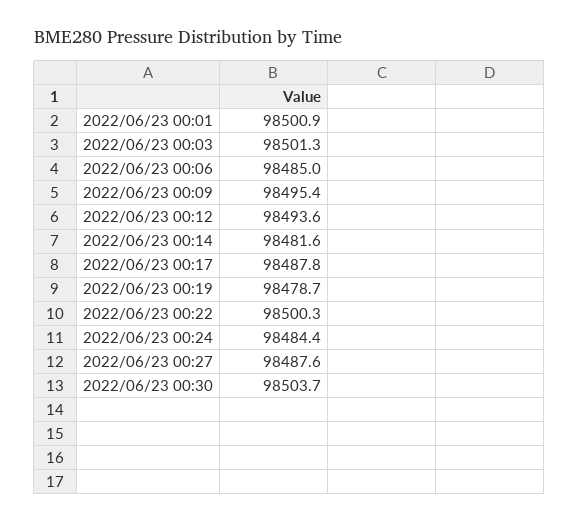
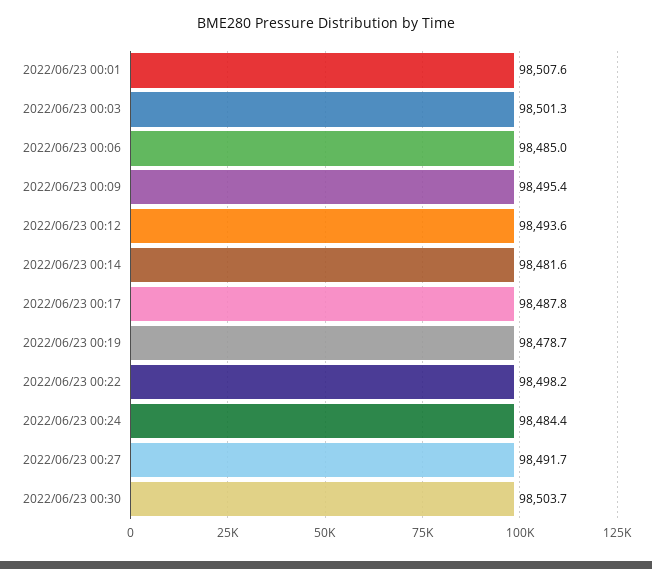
2022/06/23 00:01: 98500.9 -> 98507.6
2022/06/23 00:22: 98500.3 -> 98498.2
2022/06/23 00:27: 98487.6 -> 98491.7

